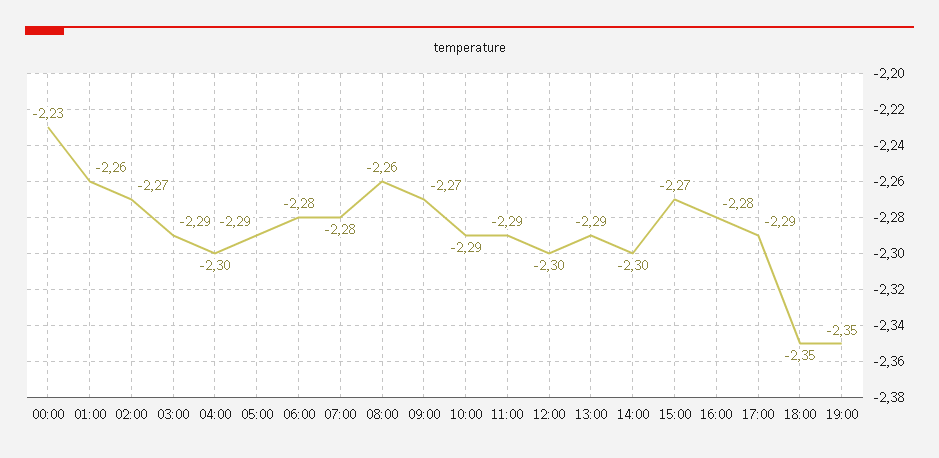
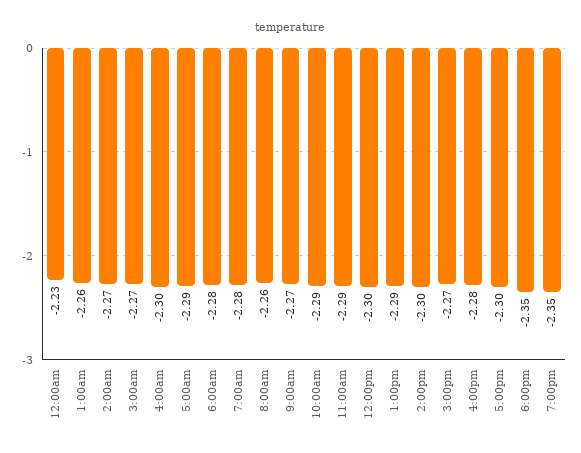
03:00: -2.29 -> -2.27
17:00: -2.29 -> -2.3

